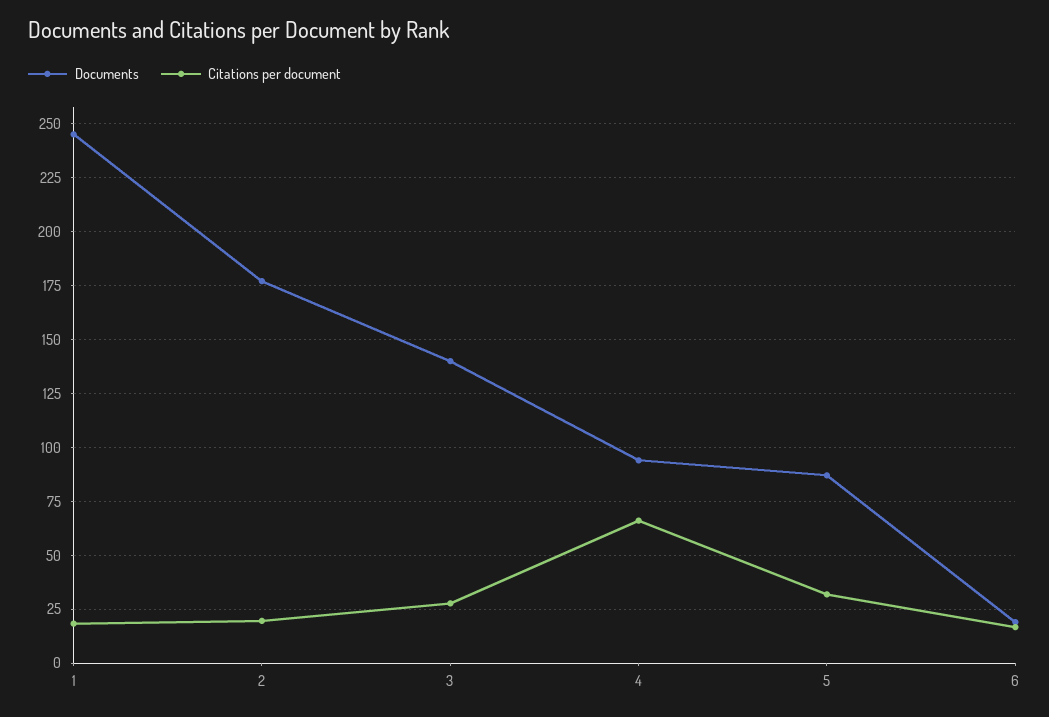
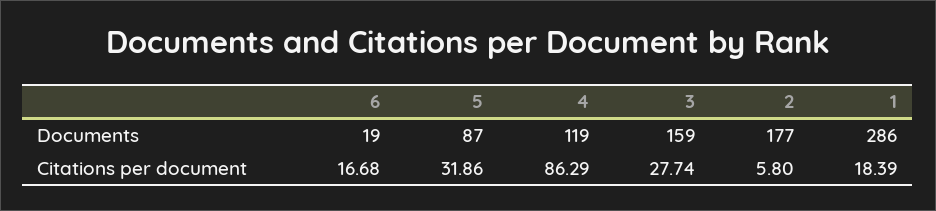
Documents, 1: 245 -> 286
Citations per document, 2: 20 -> 5.8
Documents, 3: 140 -> 159
Documents, 4: 95 -> 119
Citations per document, 4: 65 -> 86.29

